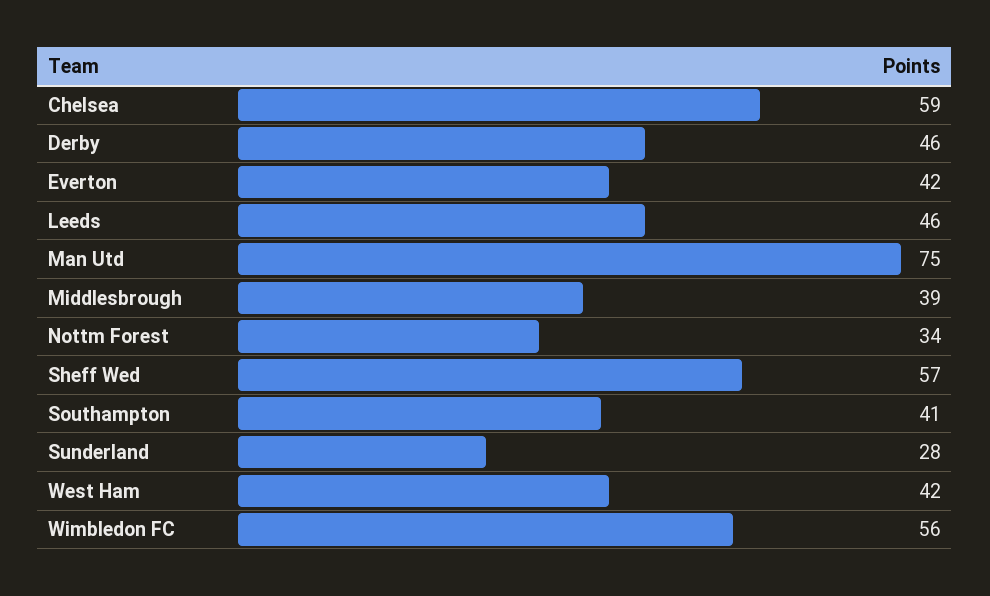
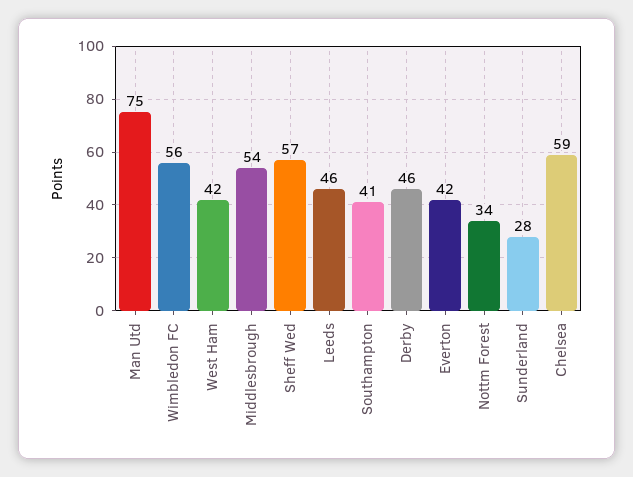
Middlesbrough: 39 -> 54

